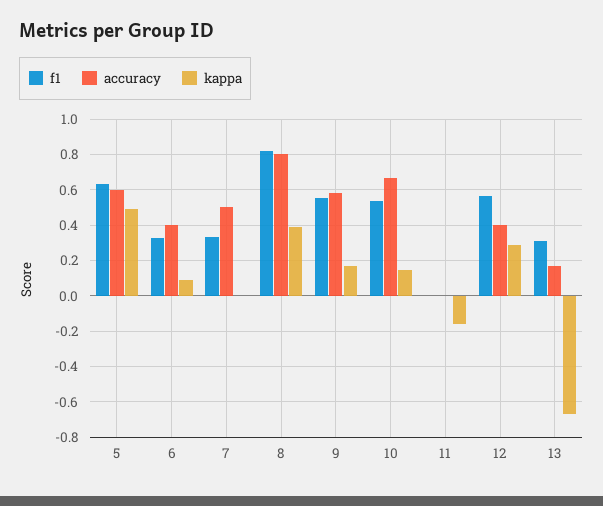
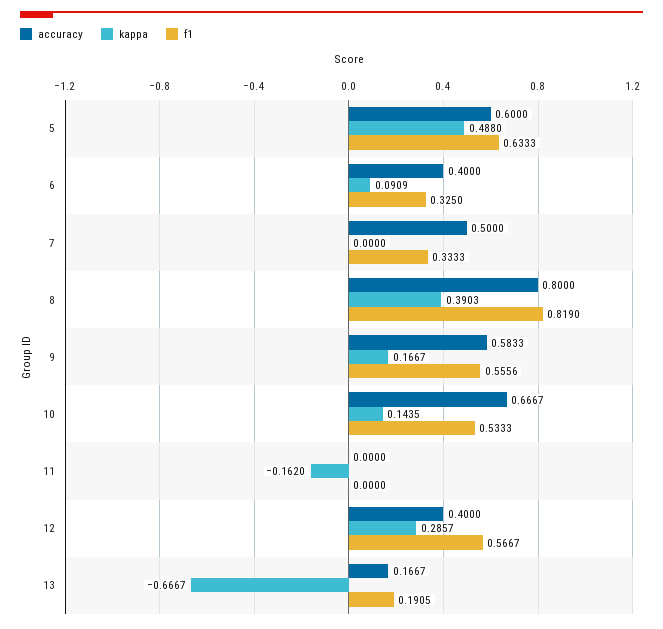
f1, 13: 0.3 -> 0.1905

